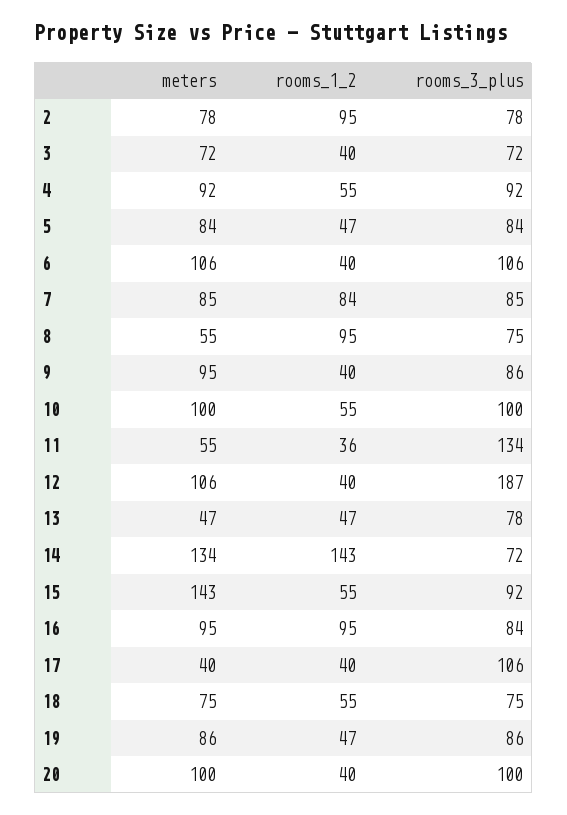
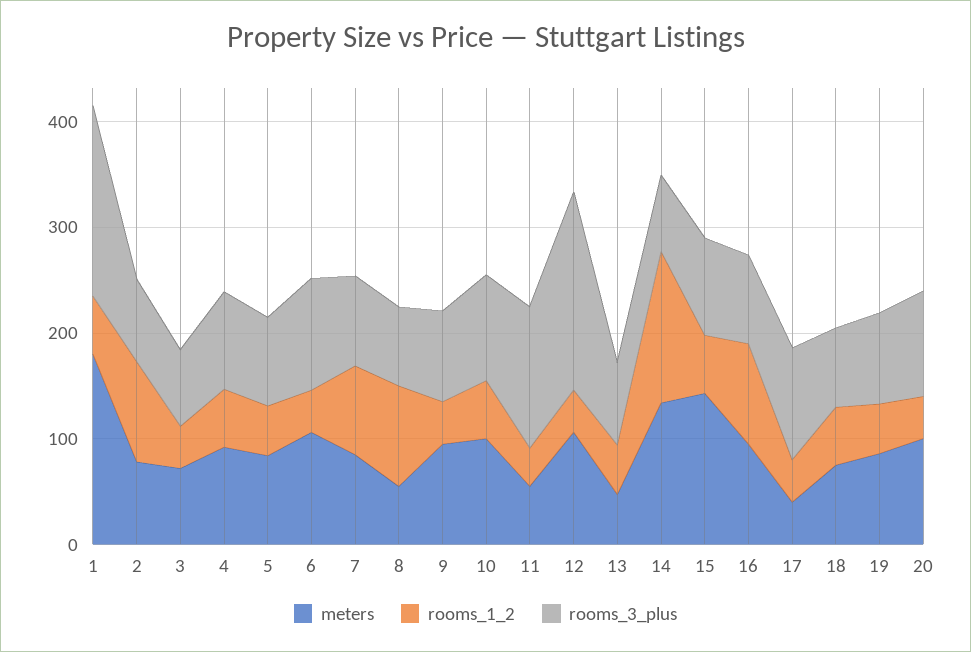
meters, 1: none -> 180
rooms_1_2, 1: none -> 60
rooms_3_plus, 1: none -> 180

